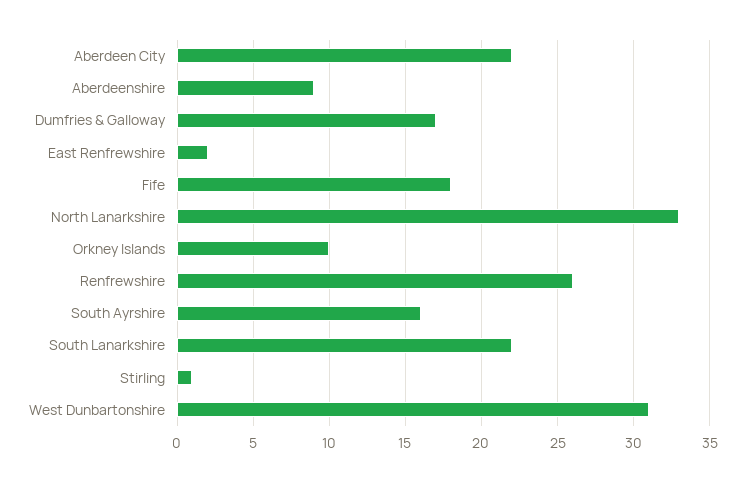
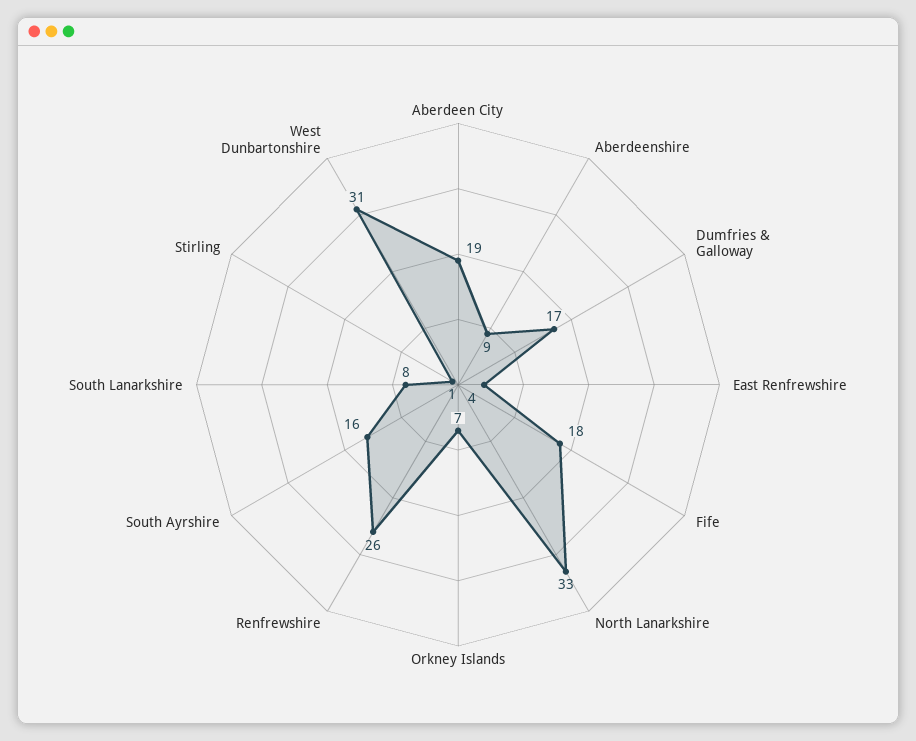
Aberdeen City: 22 -> 19
East Renfrewshire: 2 -> 4
Orkney Islands: 10 -> 7
South Lanarkshire: 22 -> 8

